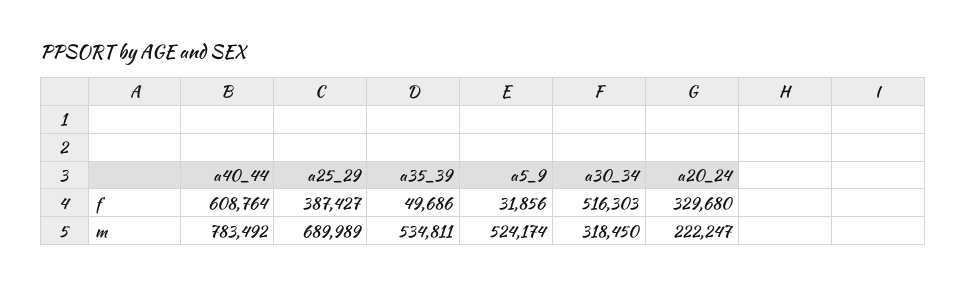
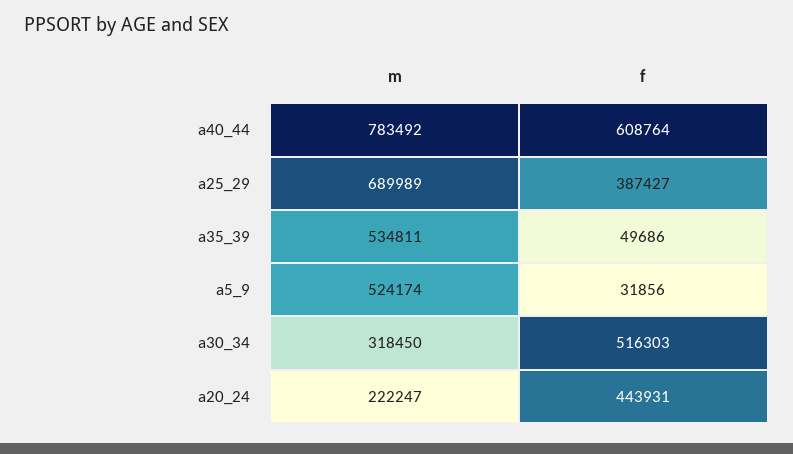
a20_24, f: 329680 -> 443931

